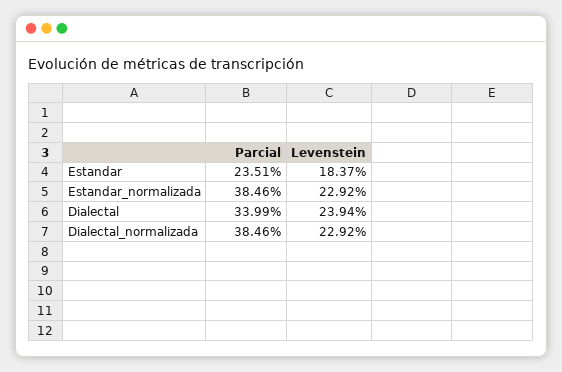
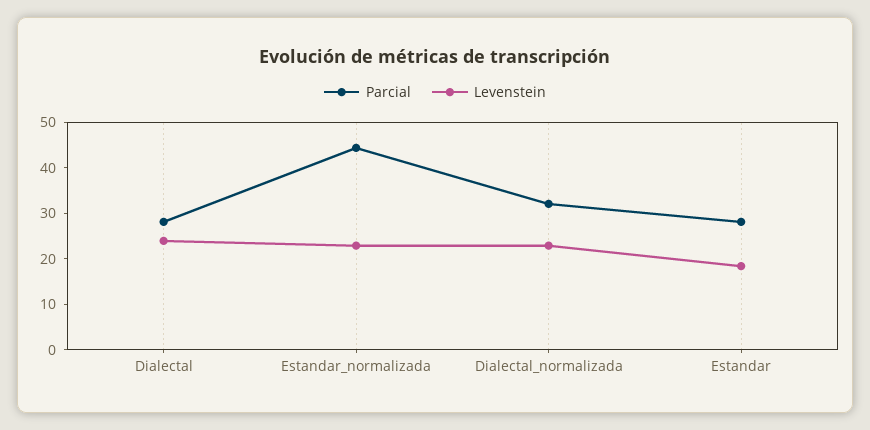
Parcial, Estandar: 23.51 -> 28
Parcial, Estandar_normalizada: 38.46 -> 44
Parcial, Dialectal: 33.99 -> 28
Parcial, Dialectal_normalizada: 38.46 -> 32

